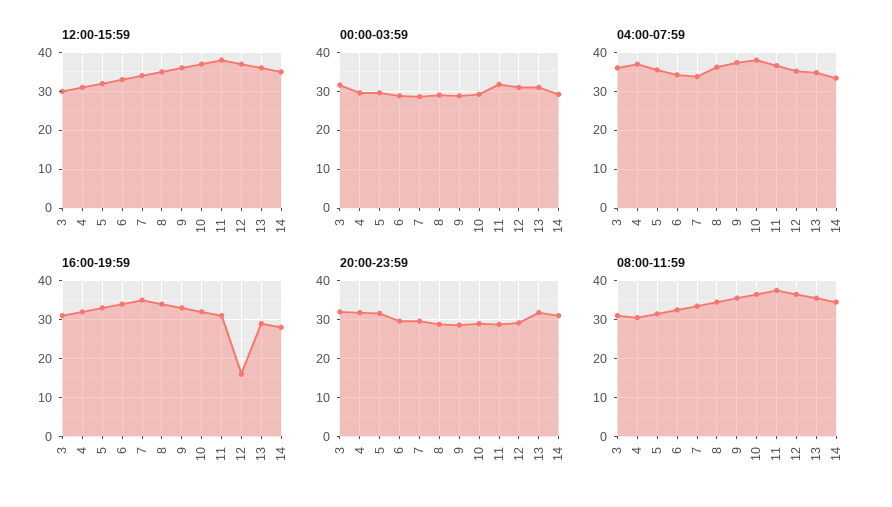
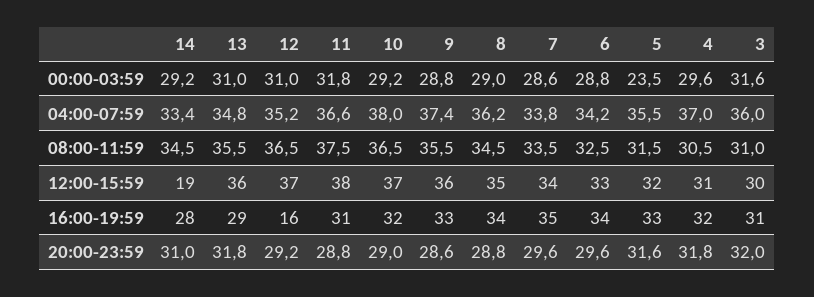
12:00-15:59, 14: 35 -> 19
00:00-03:59, 5: 30 -> 23.5

